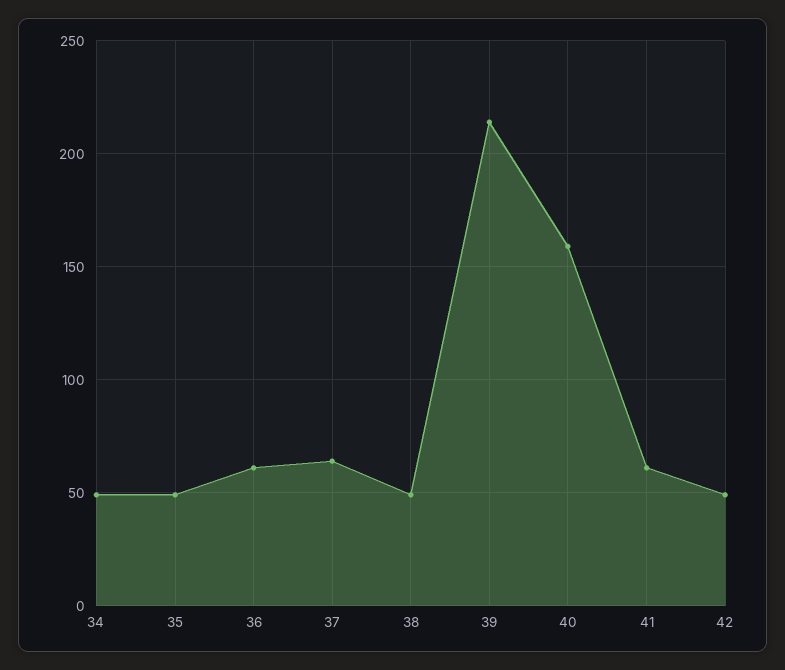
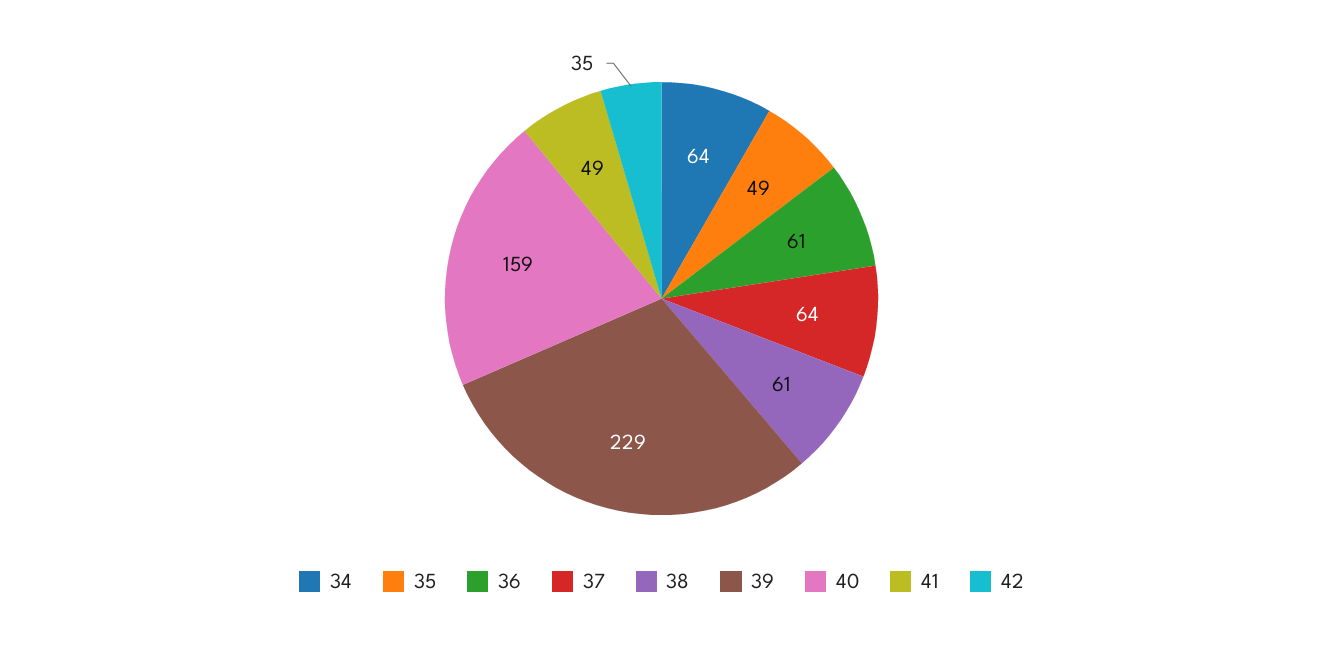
34: 50 -> 64
38: 50 -> 61
39: 215 -> 229
41: 60 -> 49
42: 50 -> 35

